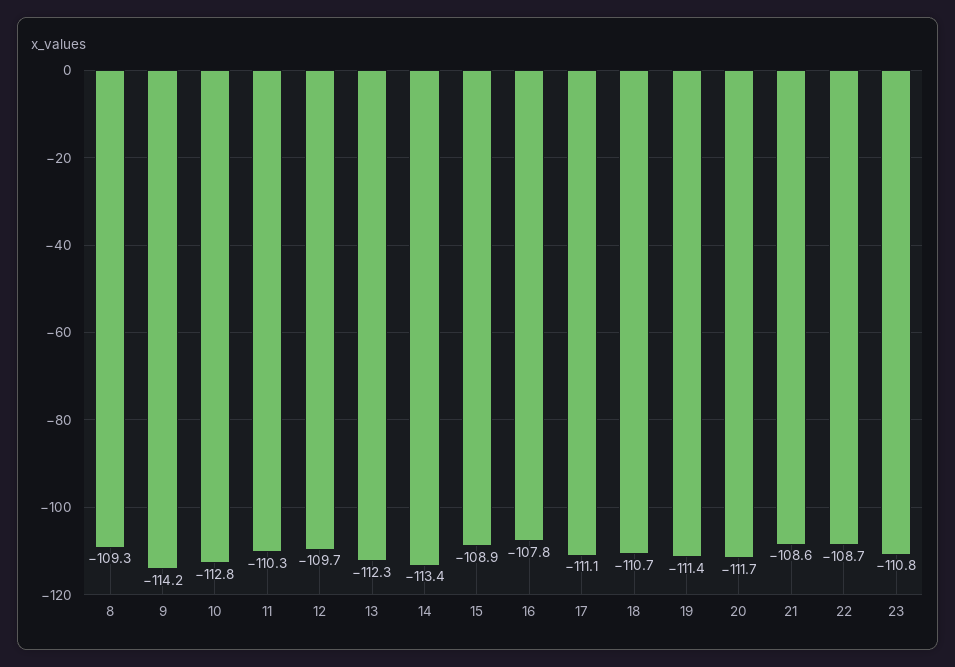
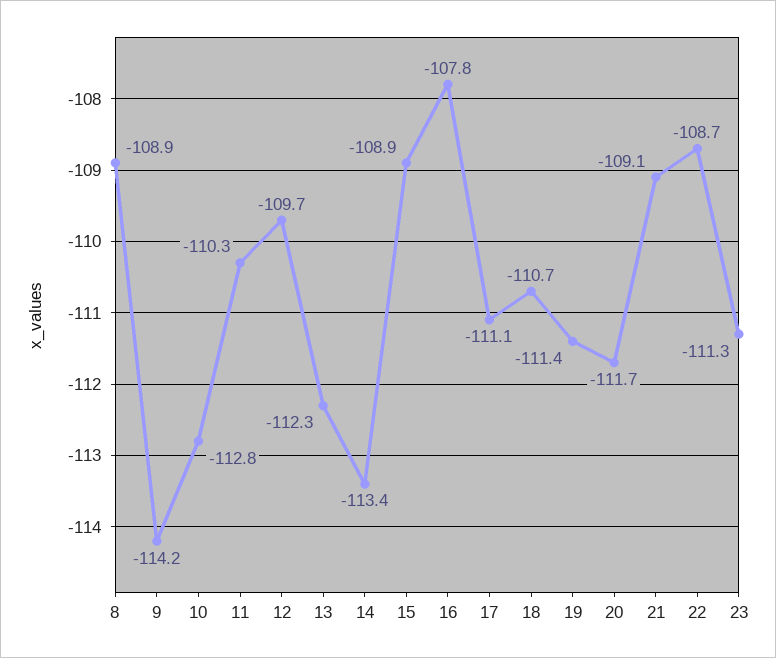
8: -109.3 -> -108.9
21: -108.6 -> -109.1
23: -110.8 -> -111.3

